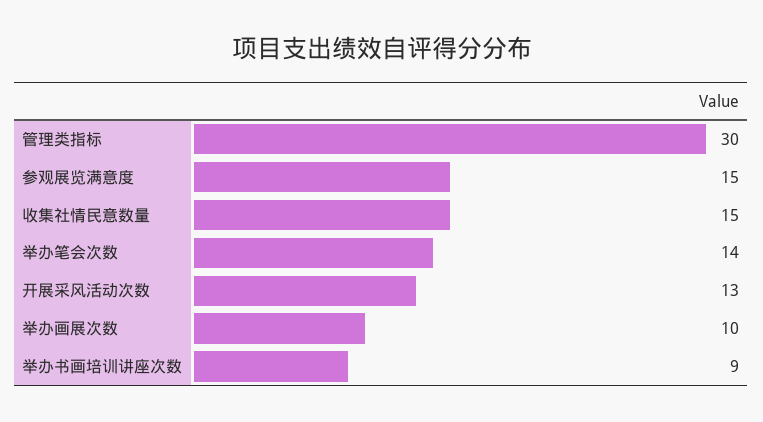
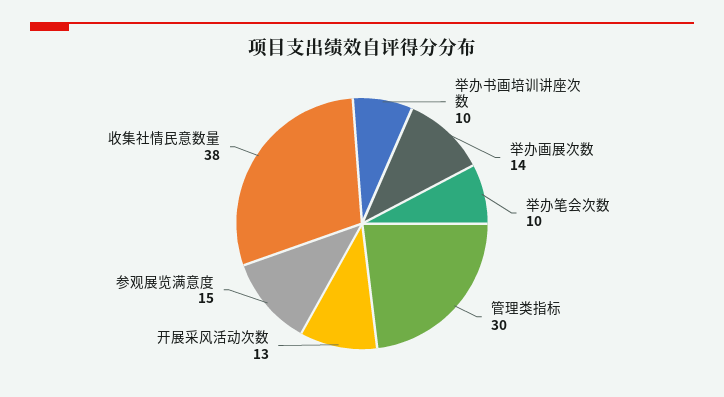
收集社情民意数量: 15 -> 38
举办笔会次数: 14 -> 10
举办画展次数: 10 -> 14
举办书画培训讲座次数: 9 -> 10

